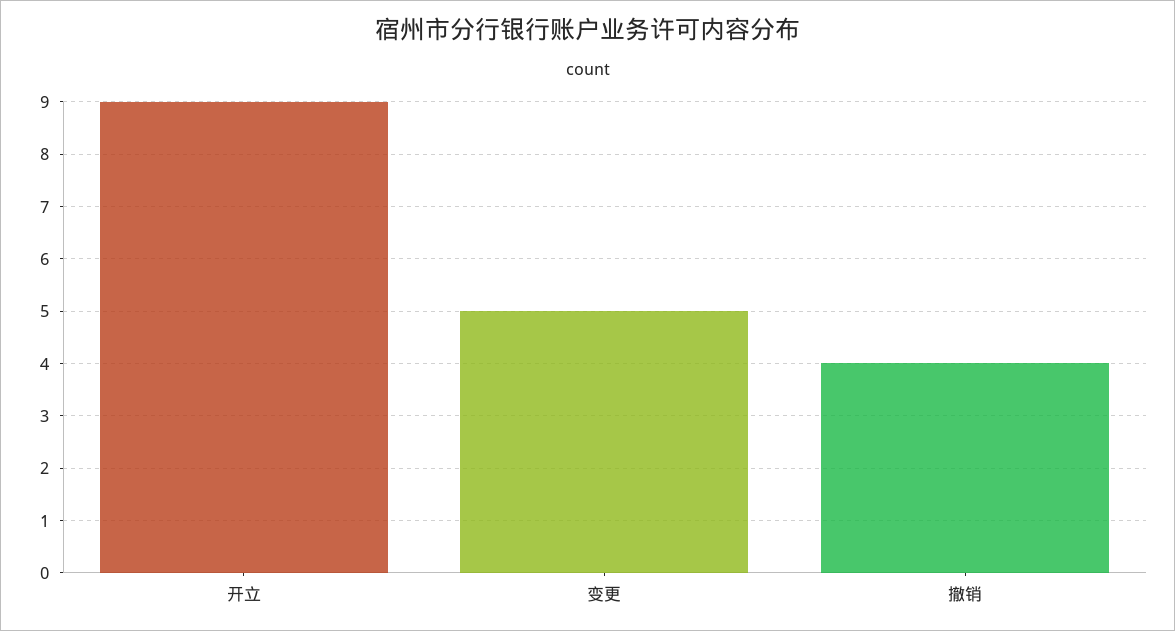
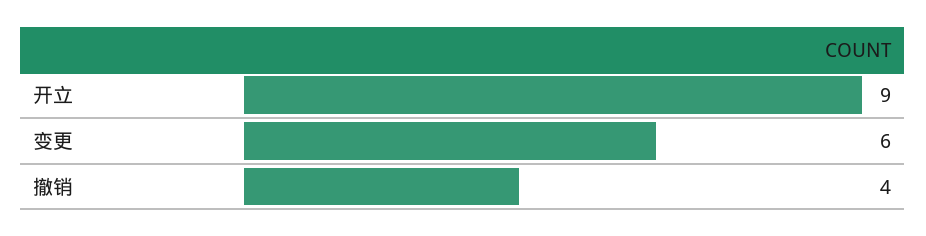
变更: 5 -> 6

